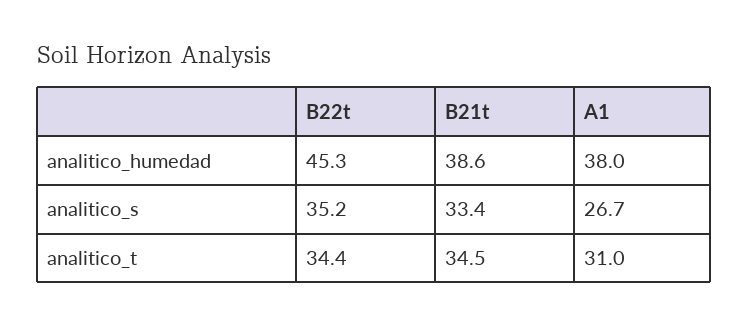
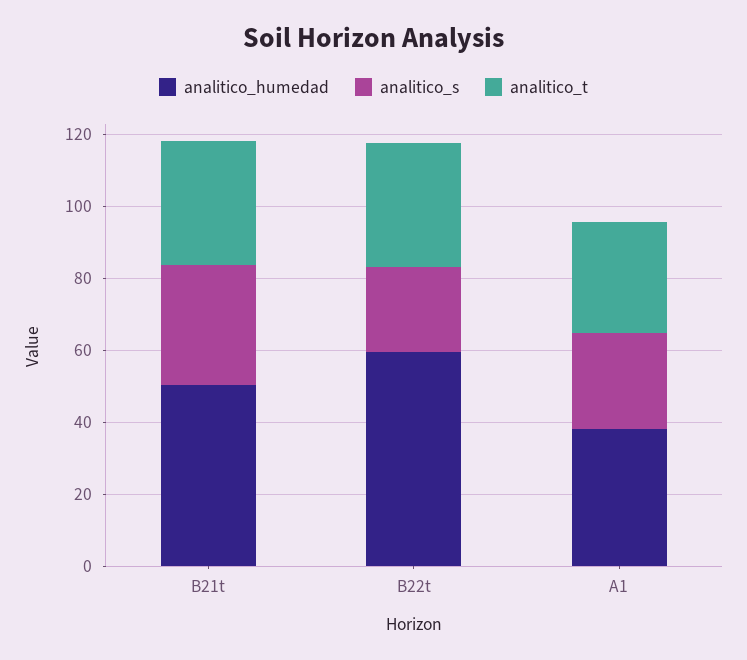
analitico_humedad, B22t: 45.3 -> 60
analitico_humedad, B21t: 38.6 -> 50
analitico_s, B22t: 35.2 -> 25

